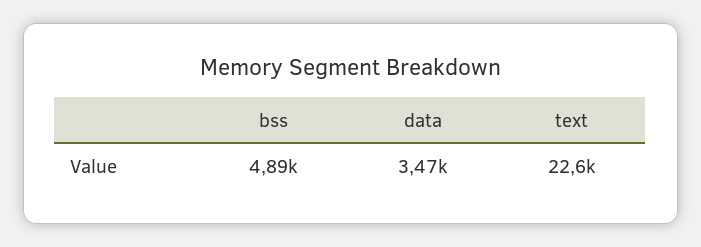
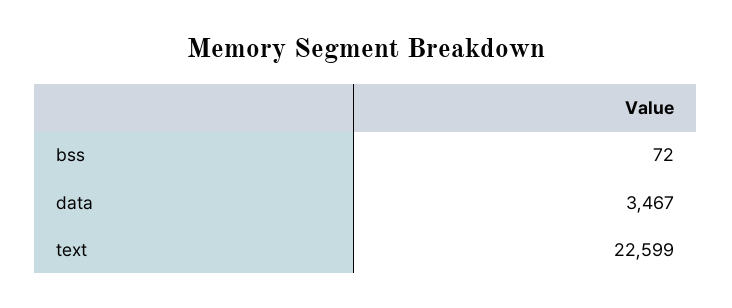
bss: 4890 -> 72

